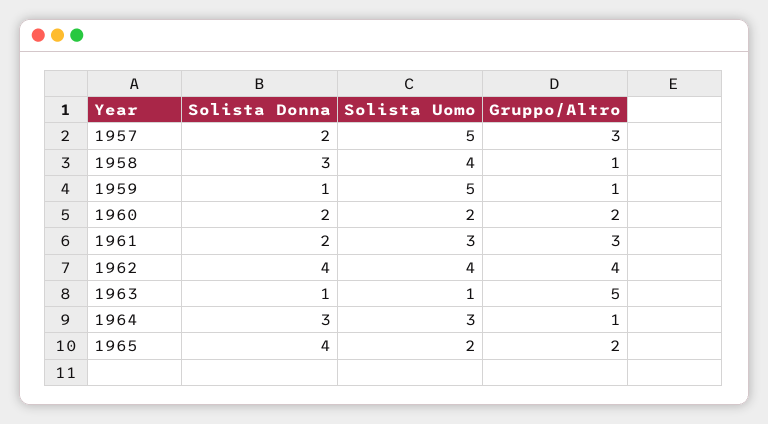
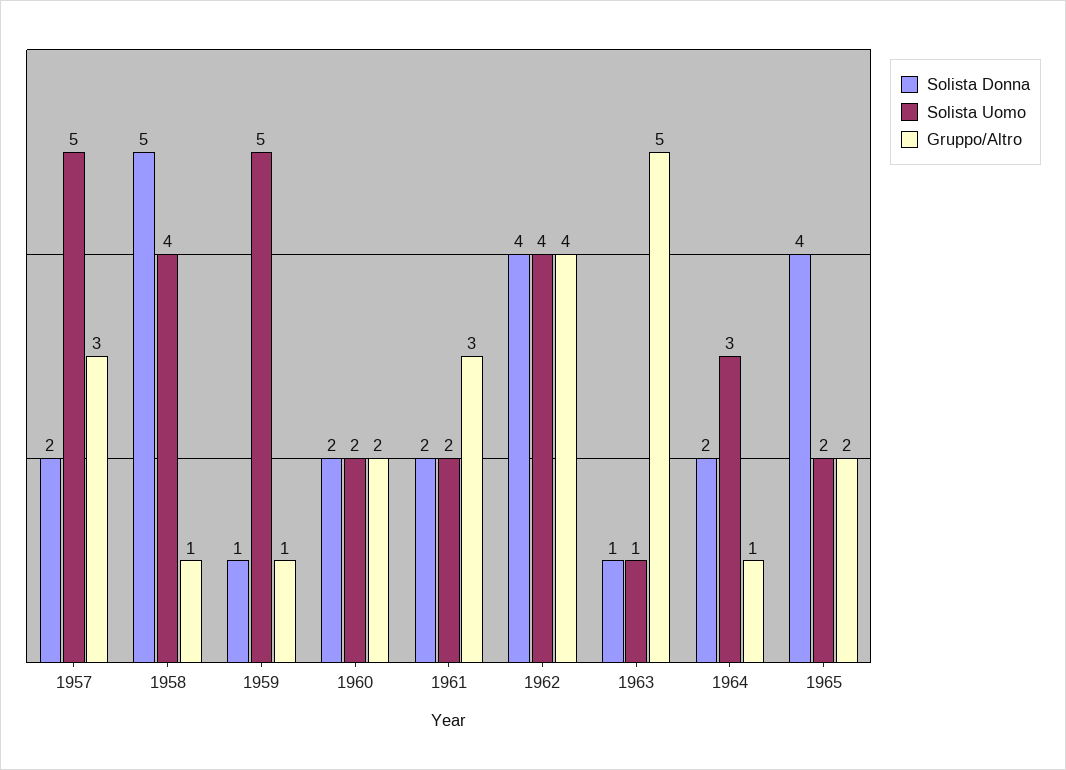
Solista Donna, 1958: 3 -> 5
Solista Uomo, 1961: 3 -> 2
Solista Donna, 1964: 3 -> 2

